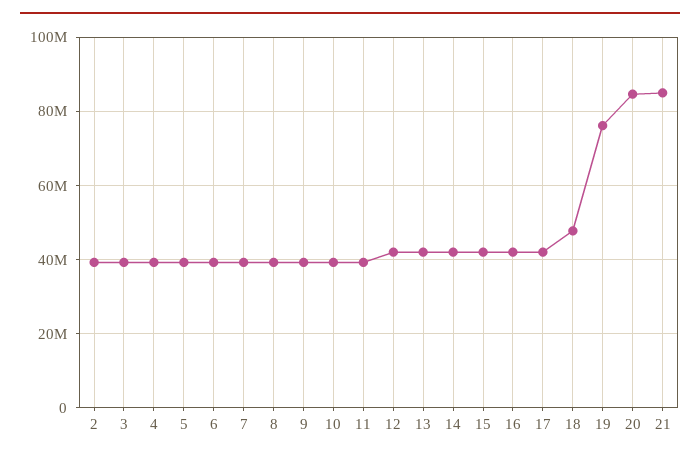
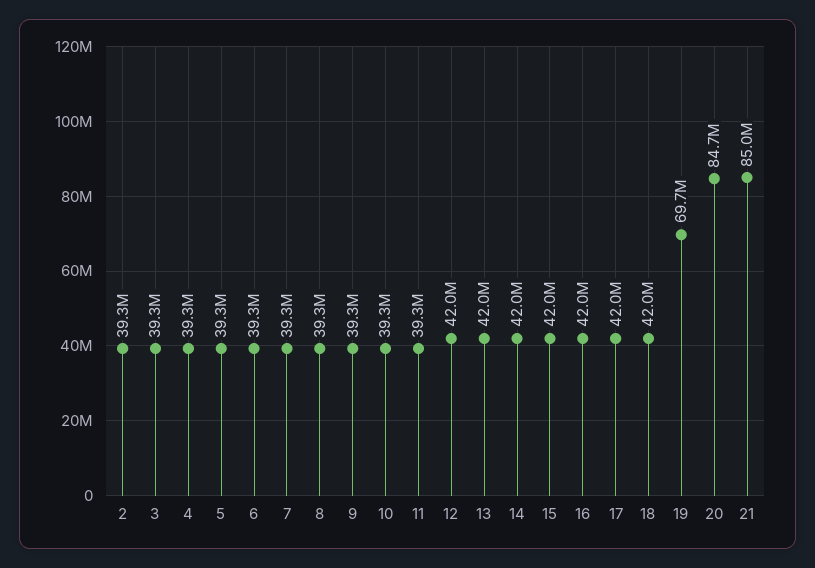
18: 48000000 -> 42000000
19: 76000000 -> 69700000

